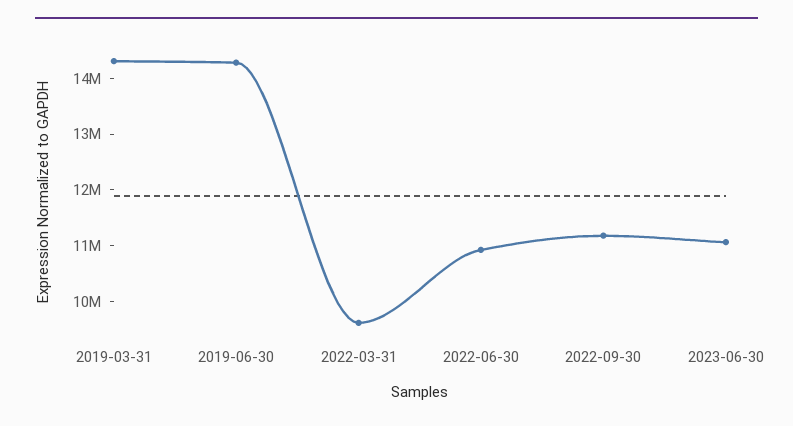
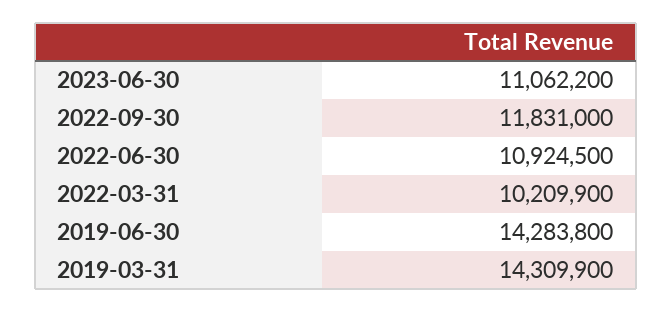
2022-03-31: 9600000 -> 10209900
2022-09-30: 11200000 -> 11831000

